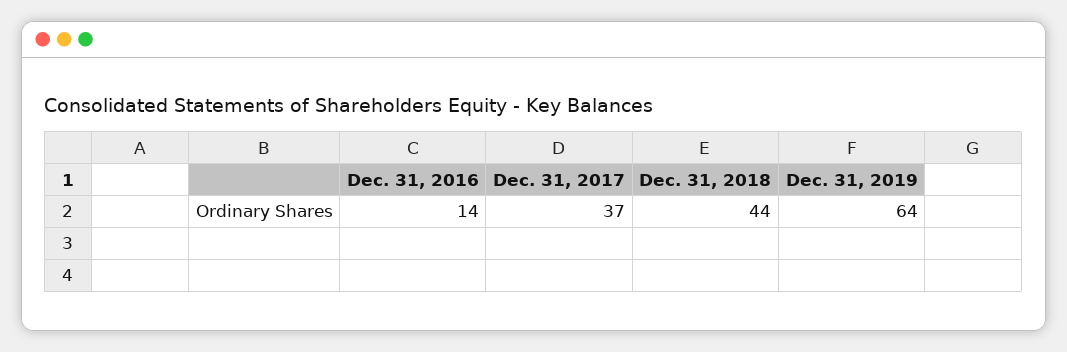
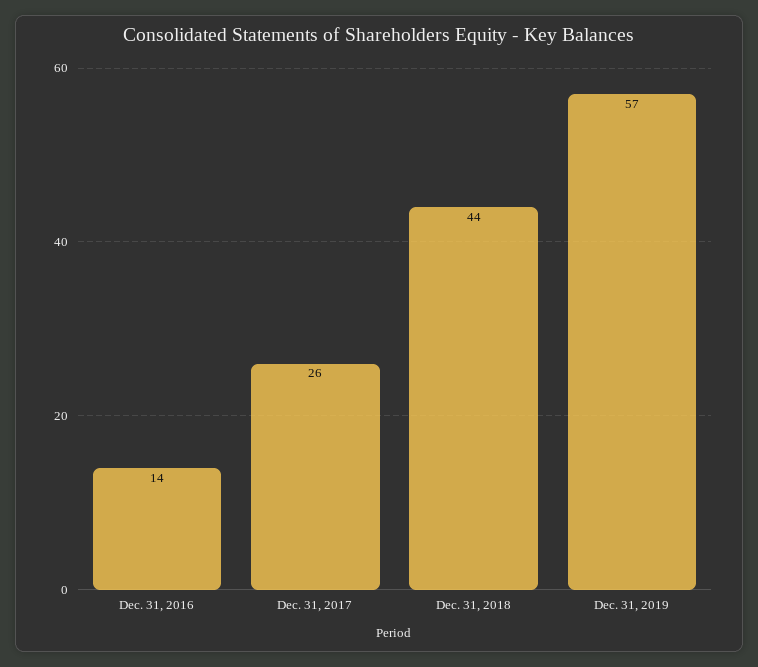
Dec. 31, 2017: 37 -> 26
Dec. 31, 2019: 64 -> 57

